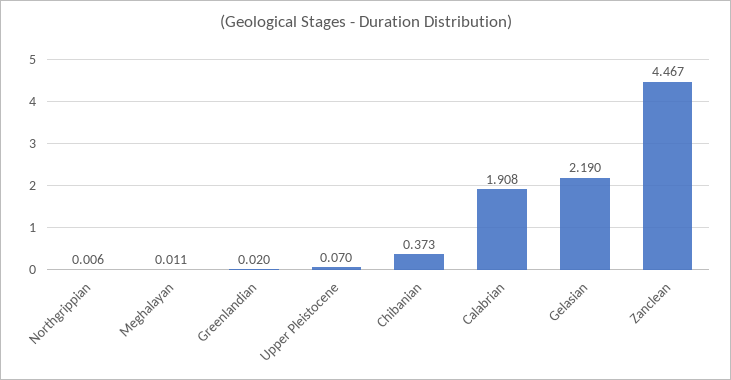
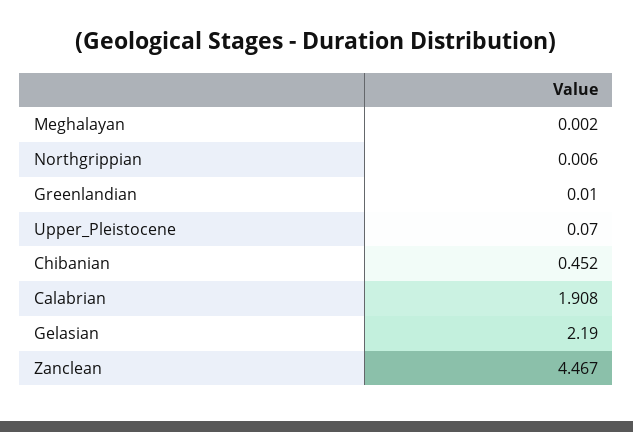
Meghalayan: 0.011 -> 0.002
Greenlandian: 0.02 -> 0.01
Chibanian: 0.373 -> 0.452

